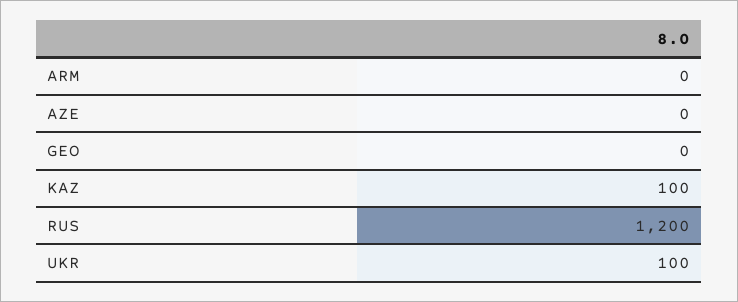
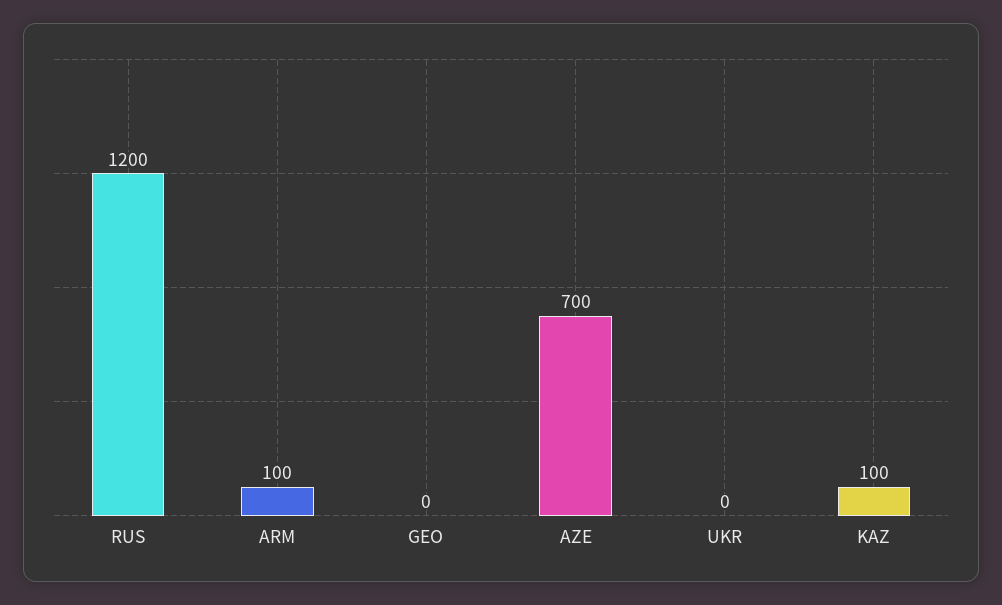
ARM: 0 -> 100
AZE: 0 -> 700
UKR: 100 -> 0

